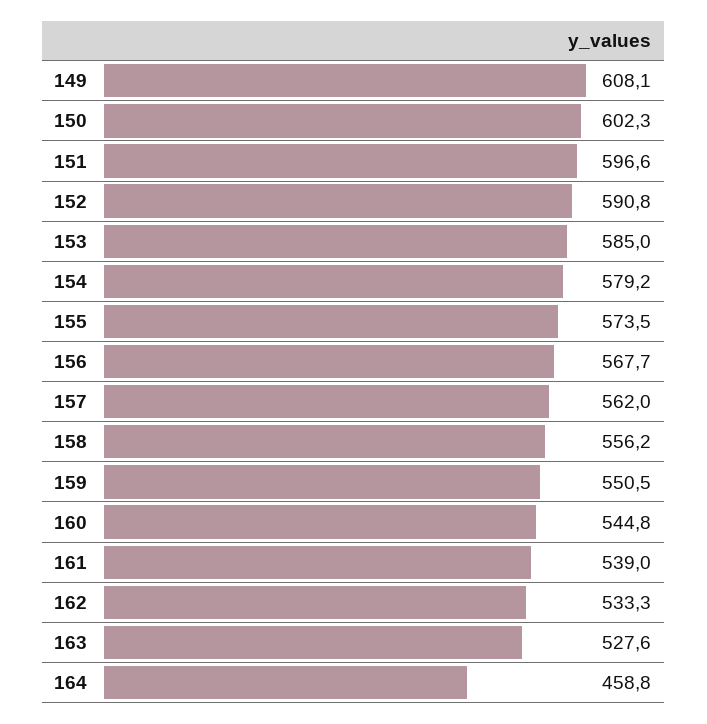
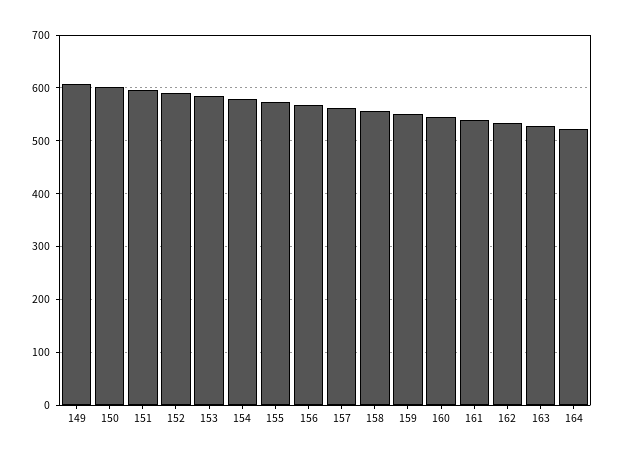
164: 458.8 -> 520

